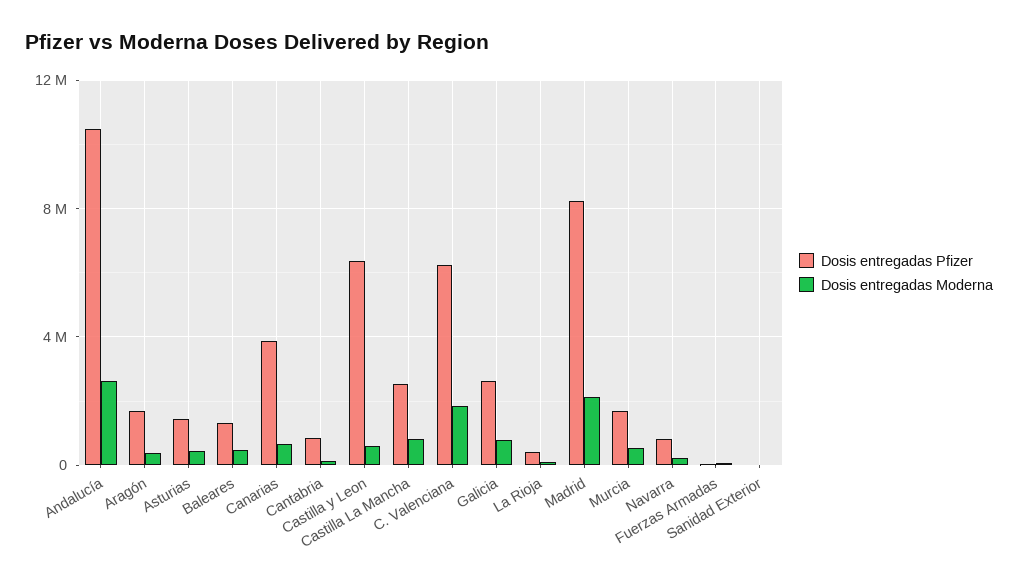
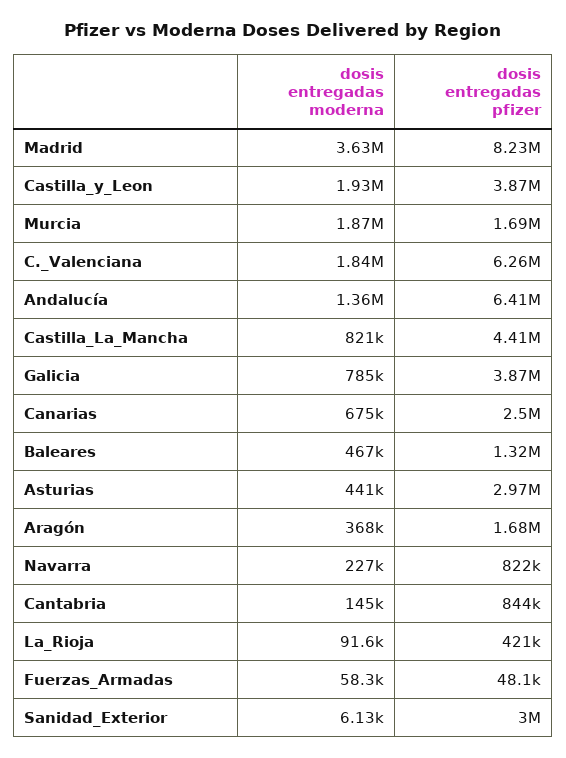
Dosis entregadas Pfizer, Andalucía: 10500000 -> 6410000
Dosis entregadas Moderna, Andalucía: 2500000 -> 1360000
Dosis entregadas Pfizer, Asturias: 1500000 -> 2970000
Dosis entregadas Pfizer, Canarias: 4000000 -> 2500000
Dosis entregadas Pfizer, Castilla y Leon: 6500000 -> 3870000
Dosis entregadas Moderna, Castilla y Leon: 500000 -> 1930000
Dosis entregadas Pfizer, Castilla La Mancha: 2500000 -> 4410000
Dosis entregadas Pfizer, Galicia: 2500000 -> 3870000
Dosis entregadas Moderna, Madrid: 2000000 -> 3630000
Dosis entregadas Moderna, Murcia: 500000 -> 1870000
Dosis entregadas Pfizer, Sanidad Exterior: 0 -> 3000000

